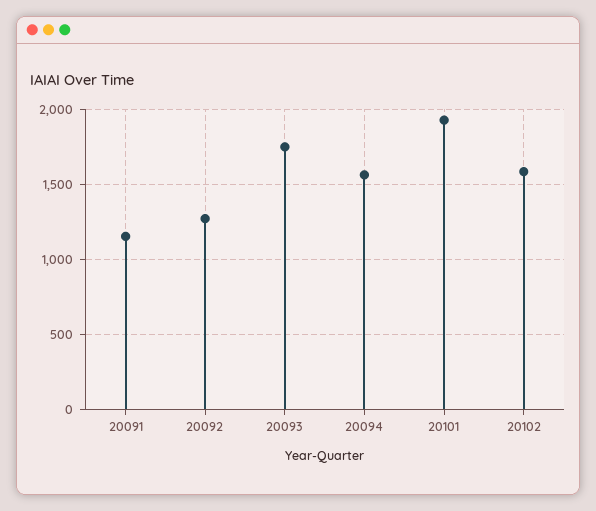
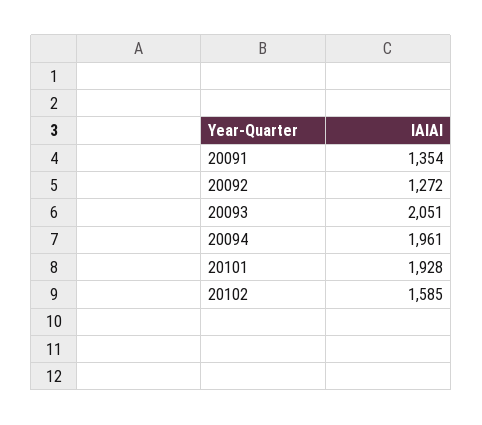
20091: 1150 -> 1354
20093: 1750 -> 2051
20094: 1550 -> 1961

